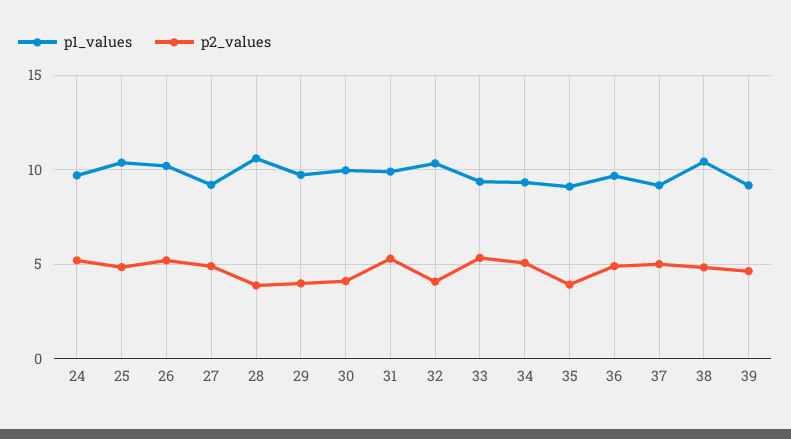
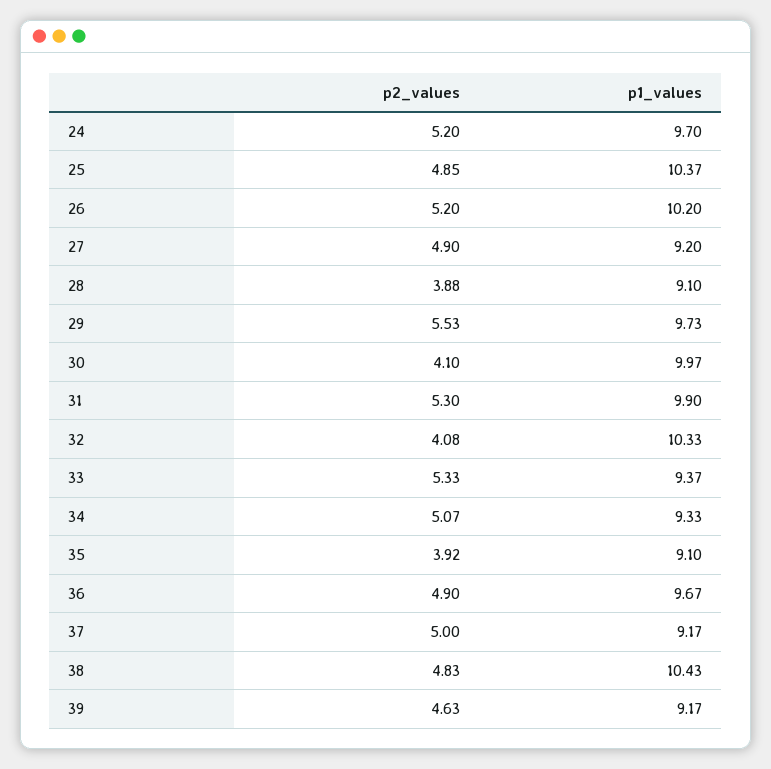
p1_values, 28: 10.5 -> 9.1
p2_values, 29: 4 -> 5.53

